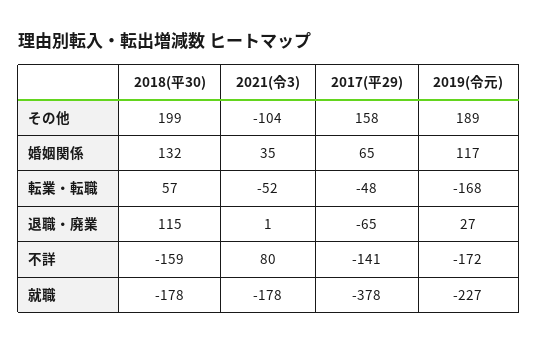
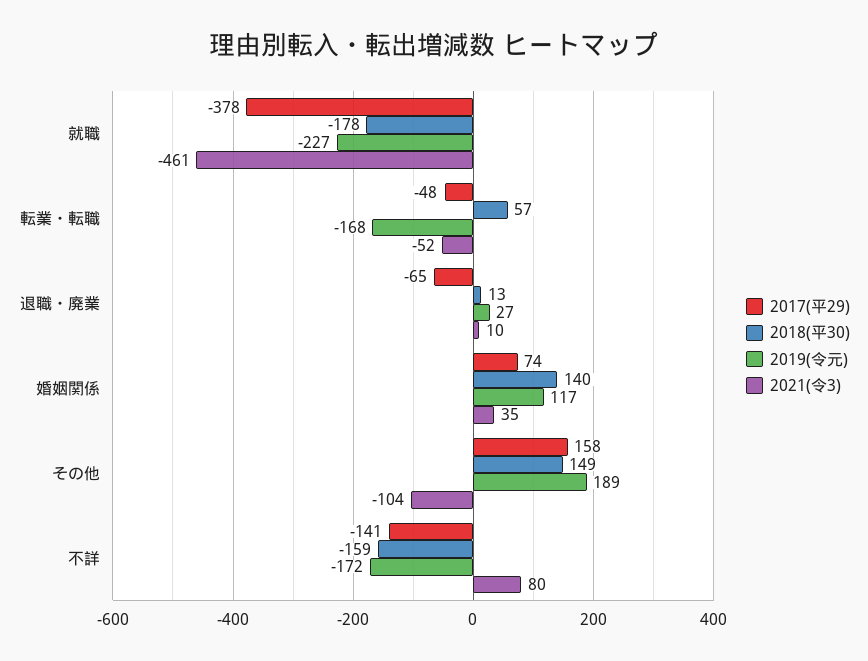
2018(平30), その他: 199 -> 149
2018(平30), 婚姻関係: 132 -> 140
2017(平29), 婚姻関係: 65 -> 74
2018(平30), 退職・廃業: 115 -> 13
2021(令3), 退職・廃業: 1 -> 10
2021(令3), 就職: -178 -> -461

